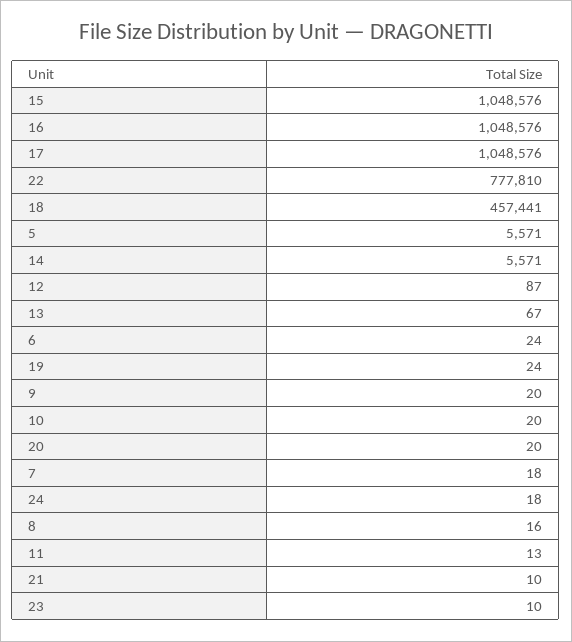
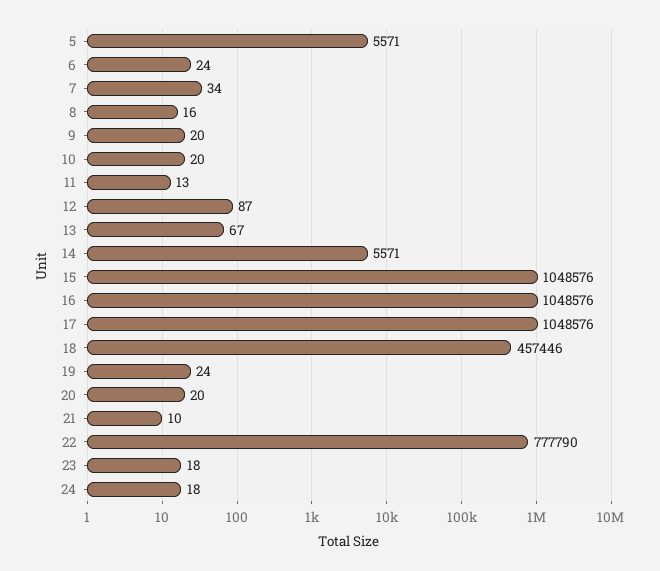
22: 777810 -> 777790
18: 457441 -> 457446
7: 18 -> 34
23: 10 -> 18

